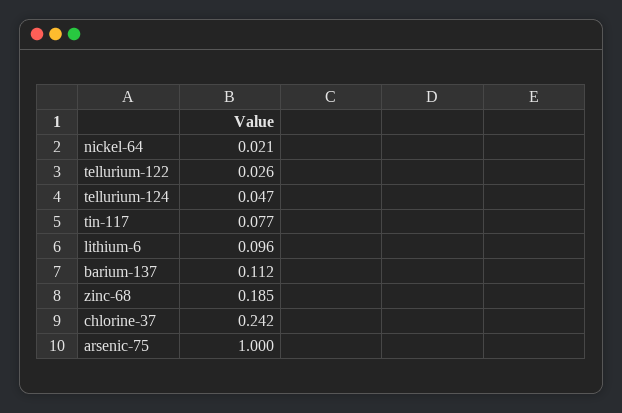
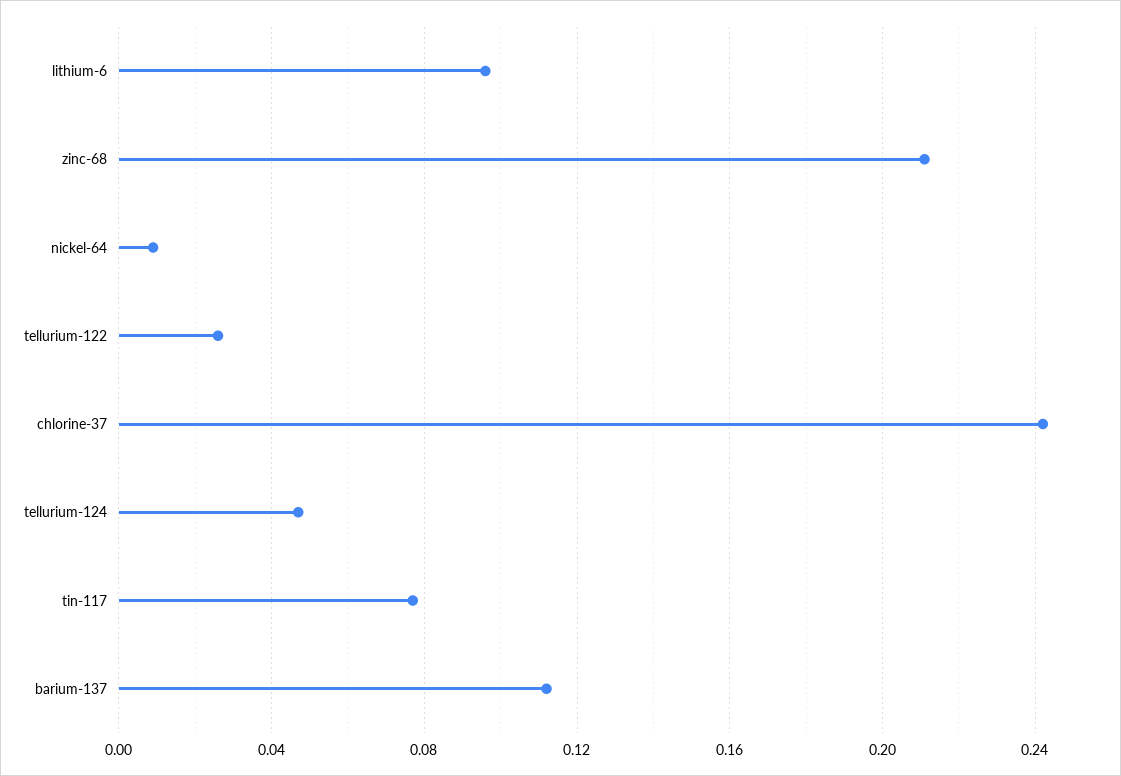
nickel-64: 0.021 -> 0.01
zinc-68: 0.185 -> 0.21
arsenic-75: 1 -> none

